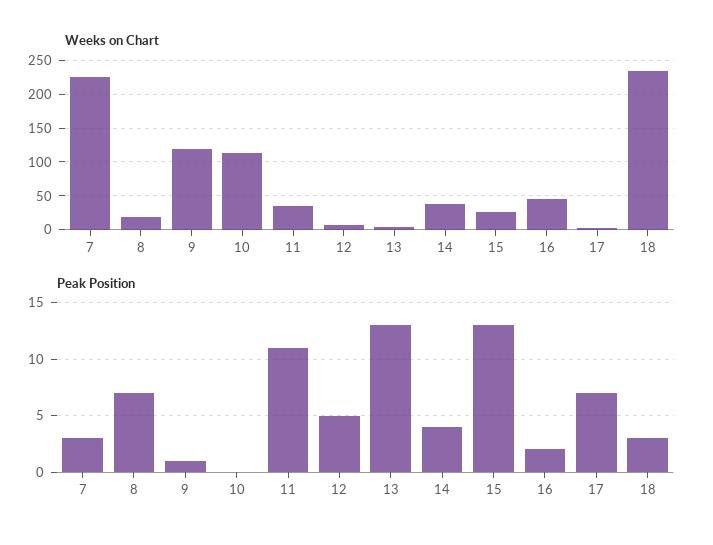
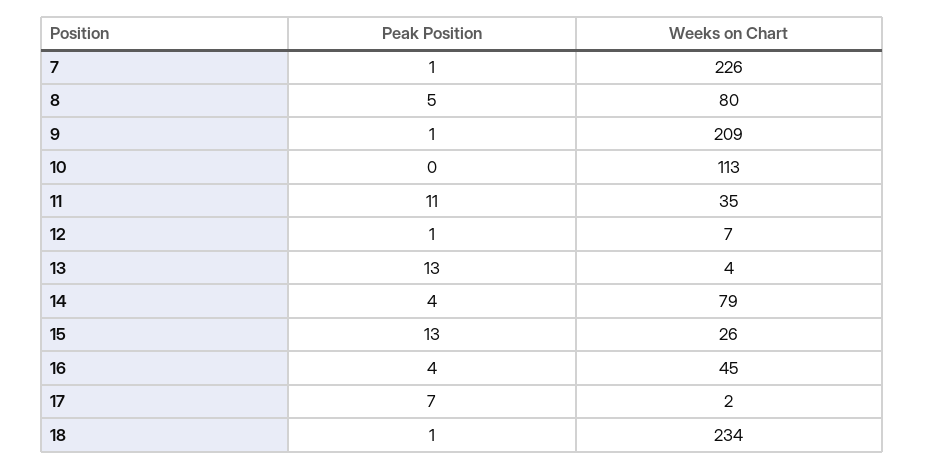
Weeks on Chart, 8: 20 -> 80
Weeks on Chart, 9: 120 -> 209
Weeks on Chart, 14: 40 -> 79
Peak Position, 7: 3 -> 1
Peak Position, 8: 7 -> 5
Peak Position, 12: 5 -> 1
Peak Position, 16: 2 -> 4
Peak Position, 18: 3 -> 1

